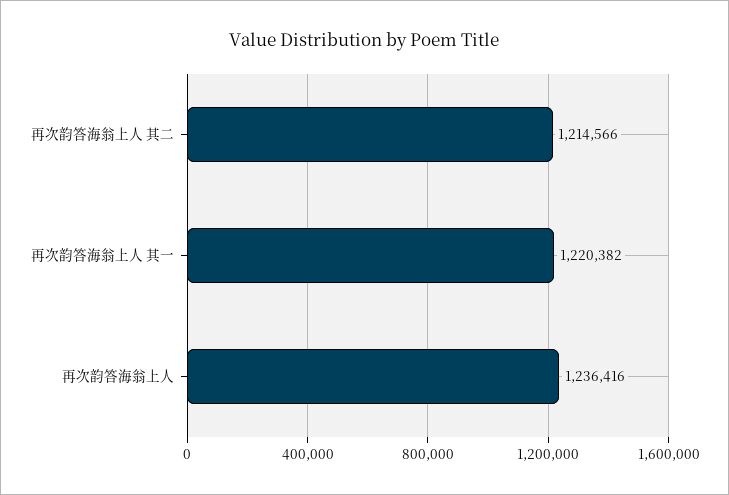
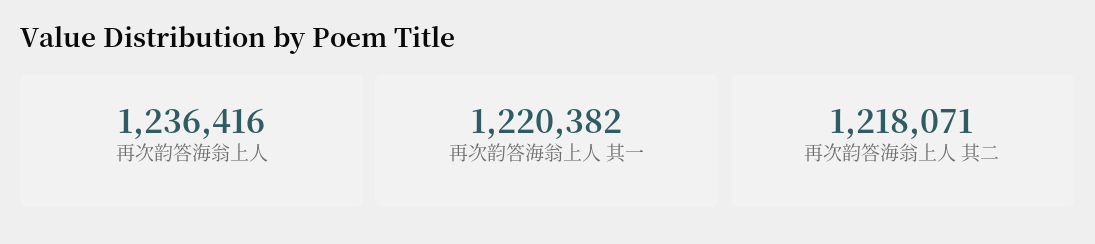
再次韵答海翁上人 其二: 1214566 -> 1218071

